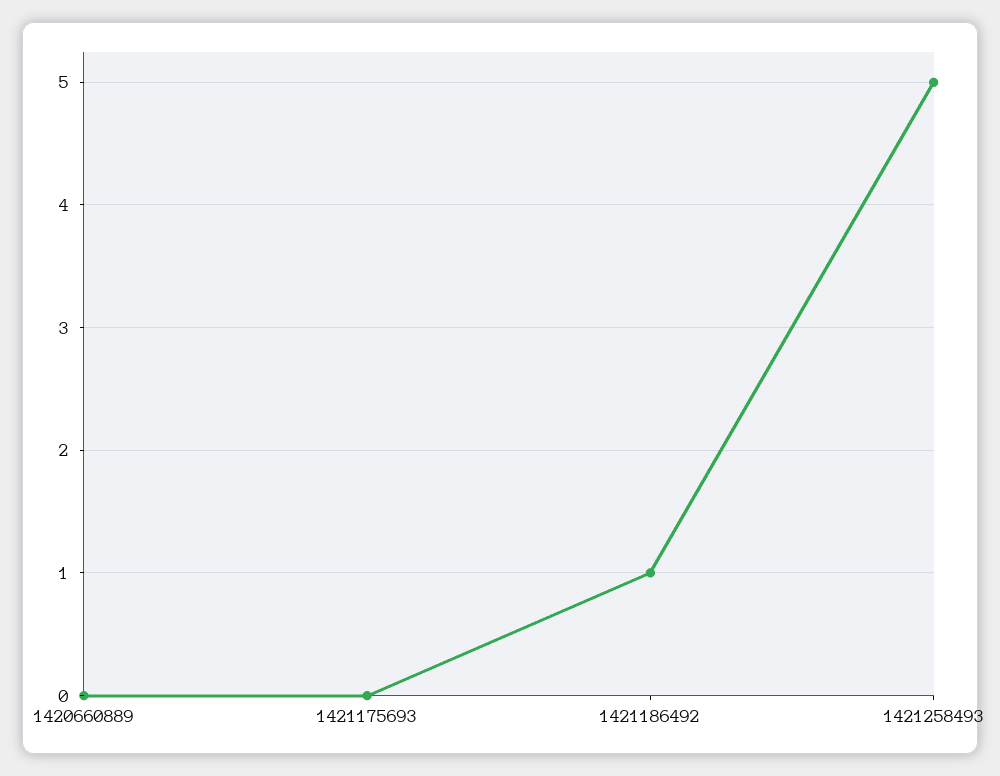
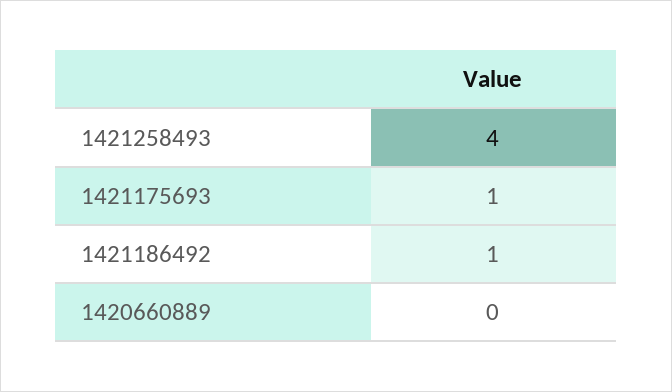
1421175693: 0 -> 1
1421258493: 5 -> 4

